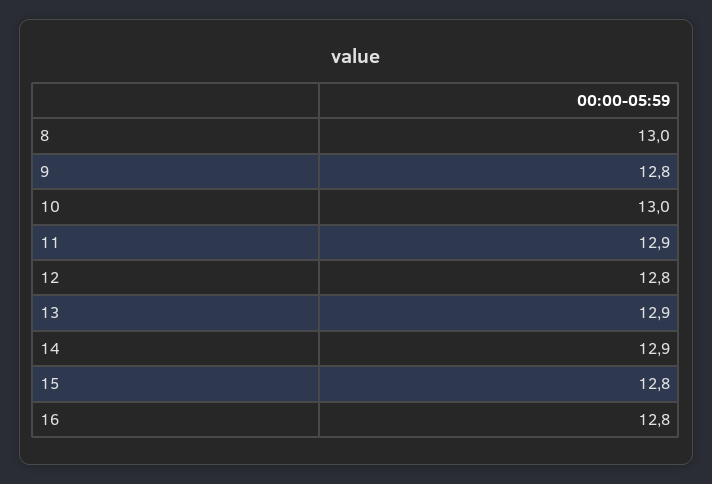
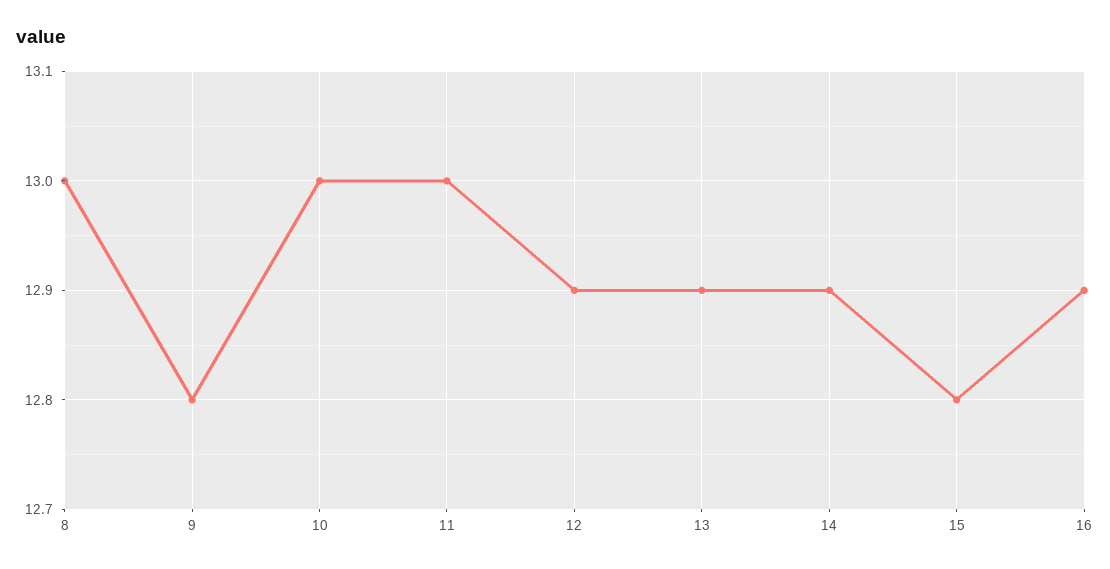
11: 12.9 -> 13
12: 12.8 -> 12.9
16: 12.8 -> 12.9

